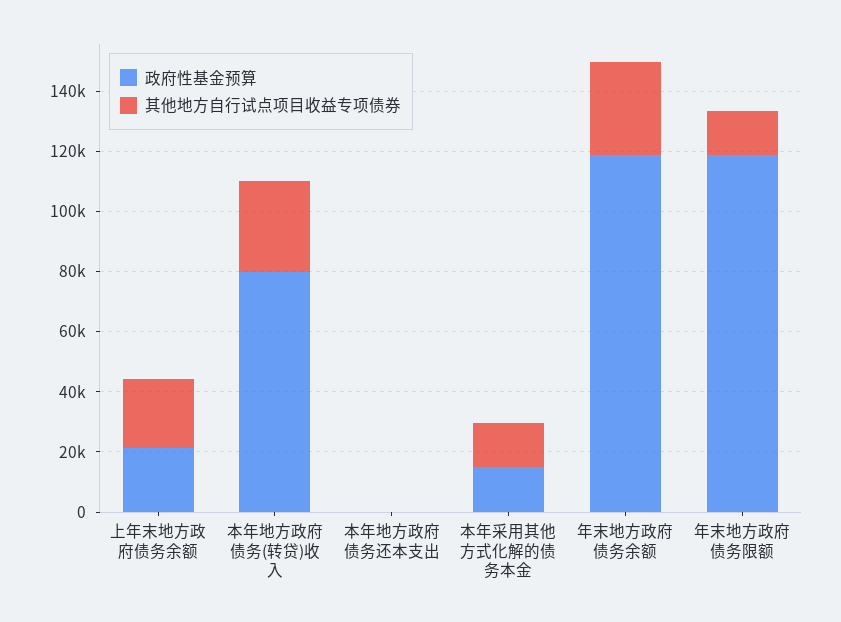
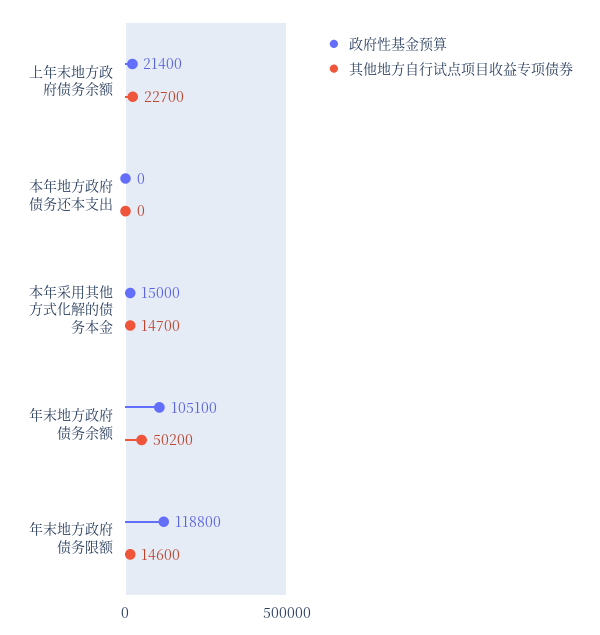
政府性基金预算, 本年地方政府债务(转贷)收入: 80000 -> none
其他地方自行试点项目收益专项债券, 本年地方政府债务(转贷)收入: 30000 -> none
政府性基金预算, 年末地方政府债务余额: 120000 -> 105100
其他地方自行试点项目收益专项债券, 年末地方政府债务余额: 30000 -> 50200

